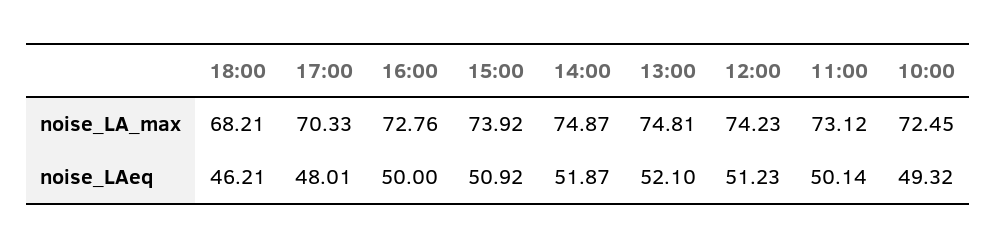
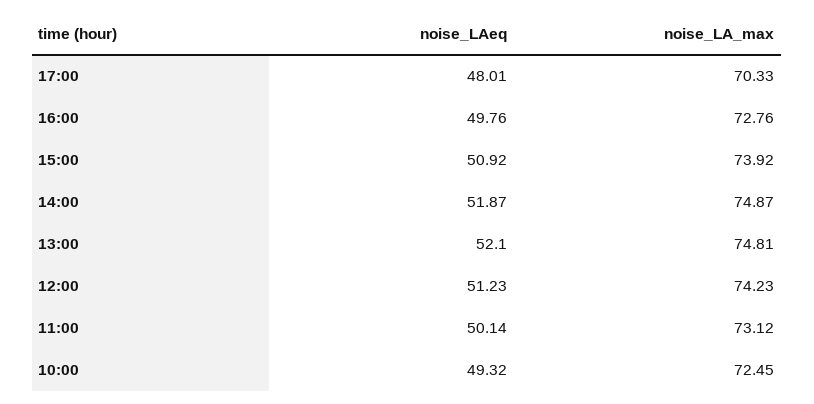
18:00, noise_LA_max: 68.21 -> none
18:00, noise_LAeq: 46.21 -> none
16:00, noise_LAeq: 50 -> 49.76

